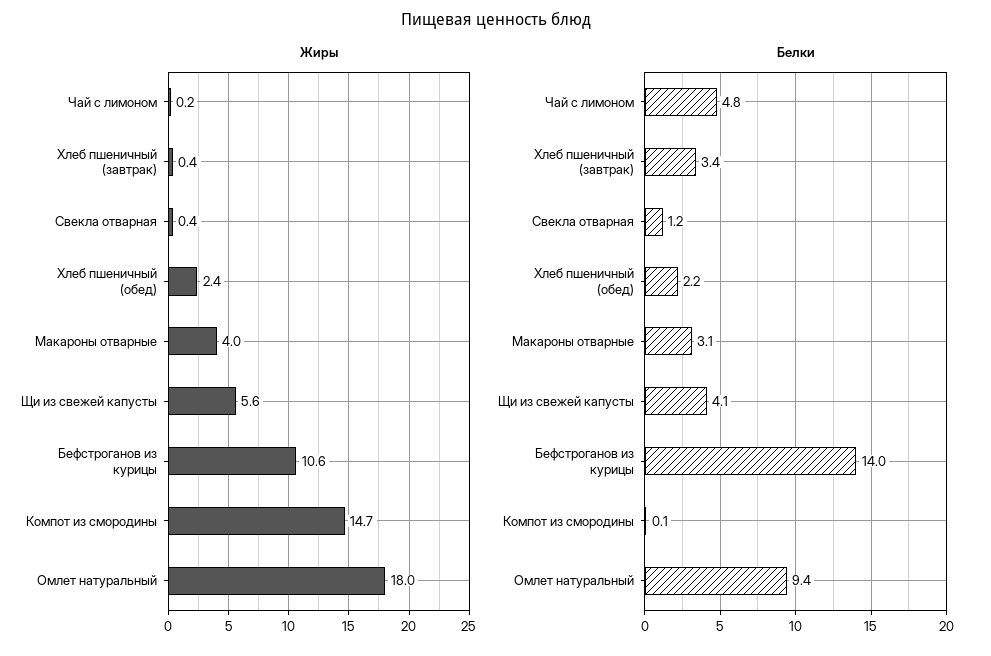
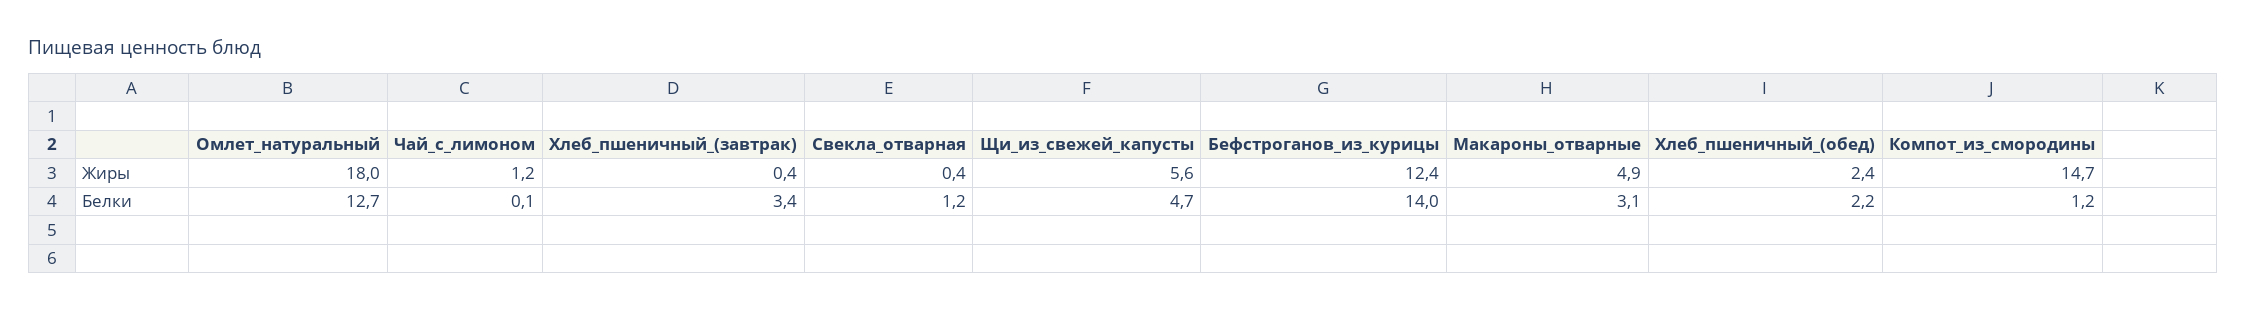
Жиры, Чай с лимоном: 0.2 -> 1.2
Жиры, Макароны отварные: 4 -> 4.9
Жиры, Бефстроганов из курицы: 10.6 -> 12.4
Белки, Чай с лимоном: 4.8 -> 0.1
Белки, Щи из свежей капусты: 4.1 -> 4.7
Белки, Компот из смородины: 0.1 -> 1.2
Белки, Омлет натуральный: 9.4 -> 12.7

